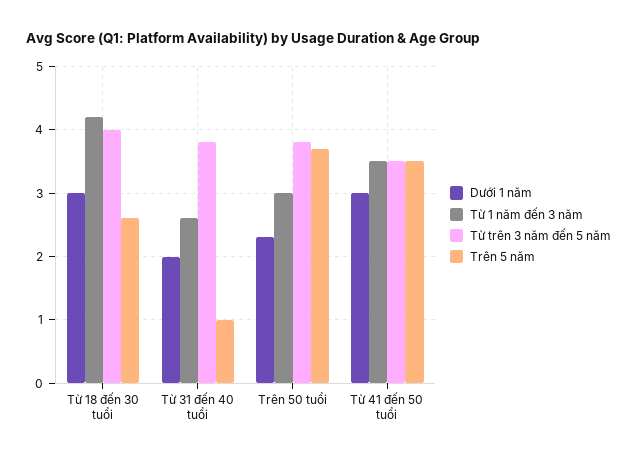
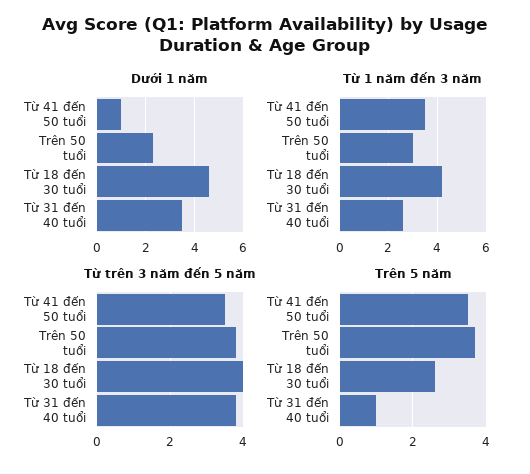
Dưới 1 năm, Từ 18 đến 30 tuổi: 3 -> 4.5
Dưới 1 năm, Từ 31 đến 40 tuổi: 2 -> 3.5
Dưới 1 năm, Từ 41 đến 50 tuổi: 3 -> 1

